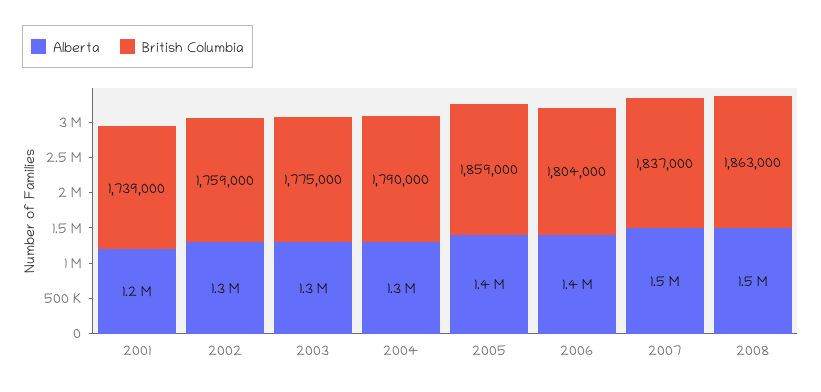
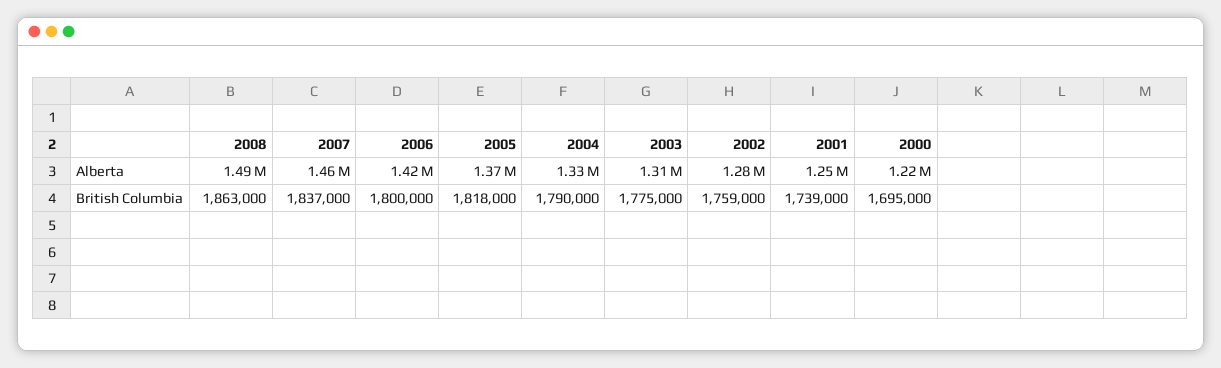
British Columbia, 2005: 1859000 -> 1818000
British Columbia, 2006: 1804000 -> 1800000
Alberta, 2000: none -> 1220000
British Columbia, 2000: none -> 1695000

